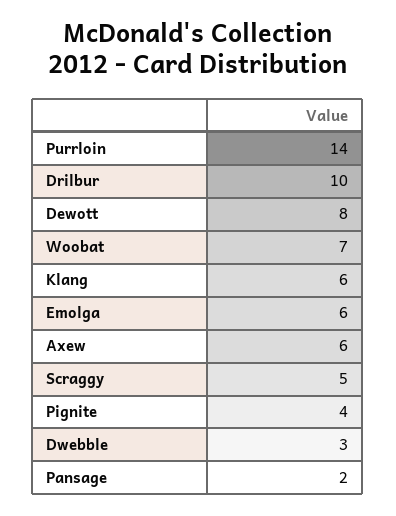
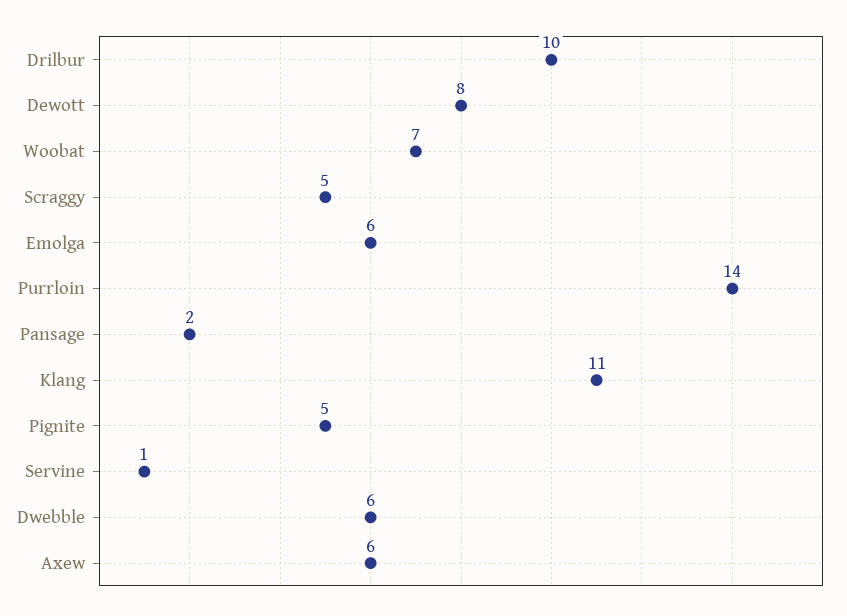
Klang: 6 -> 11
Pignite: 4 -> 5
Dwebble: 3 -> 6
Servine: none -> 1

